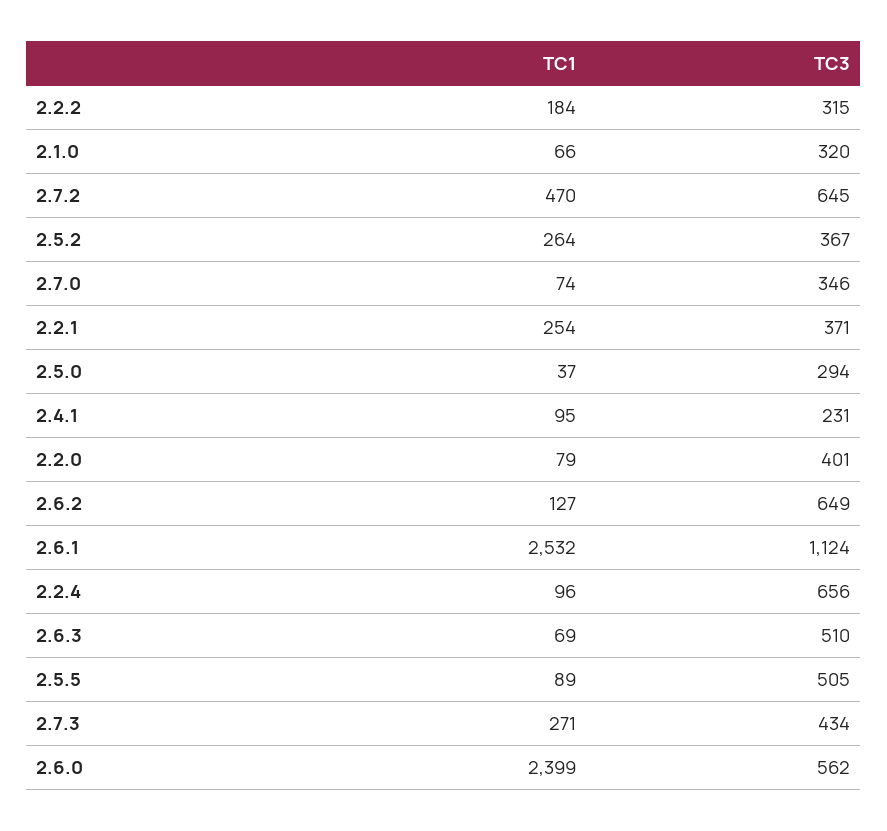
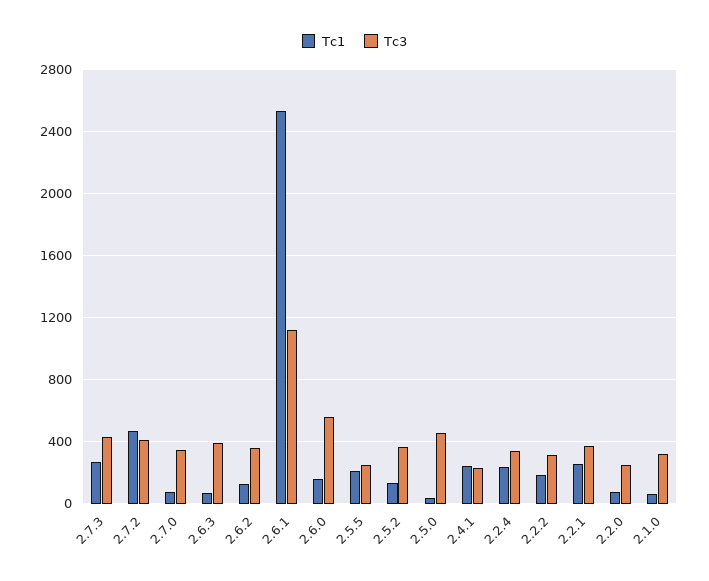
TC3, 2.7.2: 645 -> 400
TC1, 2.5.2: 264 -> 150
TC3, 2.5.0: 294 -> 450
TC1, 2.4.1: 95 -> 250
TC3, 2.2.0: 401 -> 250
TC3, 2.6.2: 649 -> 350
TC1, 2.2.4: 96 -> 250
TC3, 2.2.4: 656 -> 350
TC3, 2.6.3: 510 -> 400
TC1, 2.5.5: 89 -> 200
TC3, 2.5.5: 505 -> 250
TC1, 2.6.0: 2399 -> 150

